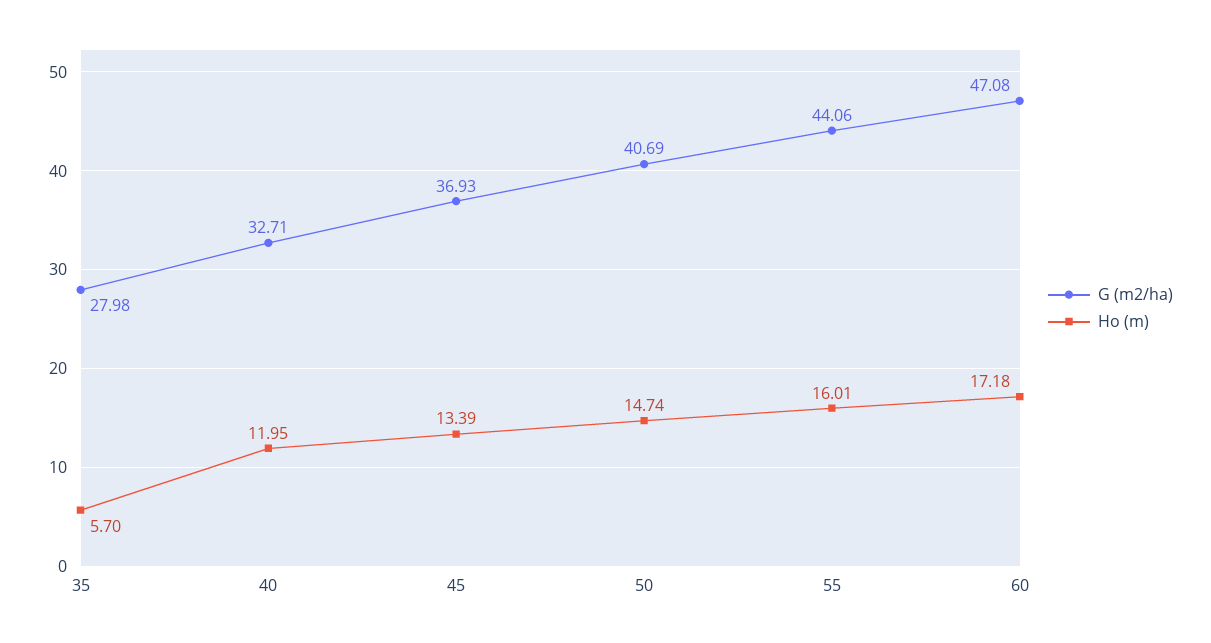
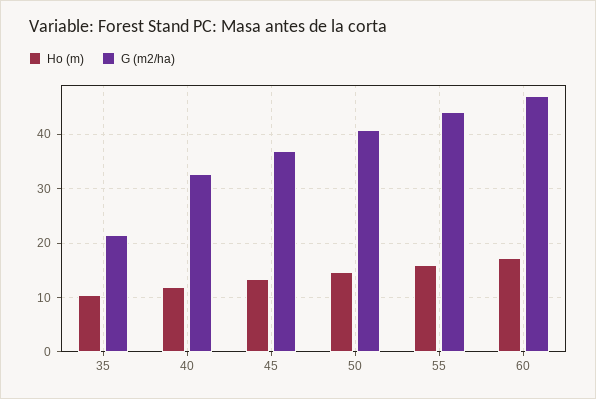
G (m2/ha), 35: 27.98 -> 22
Ho (m), 35: 5.7 -> 10

